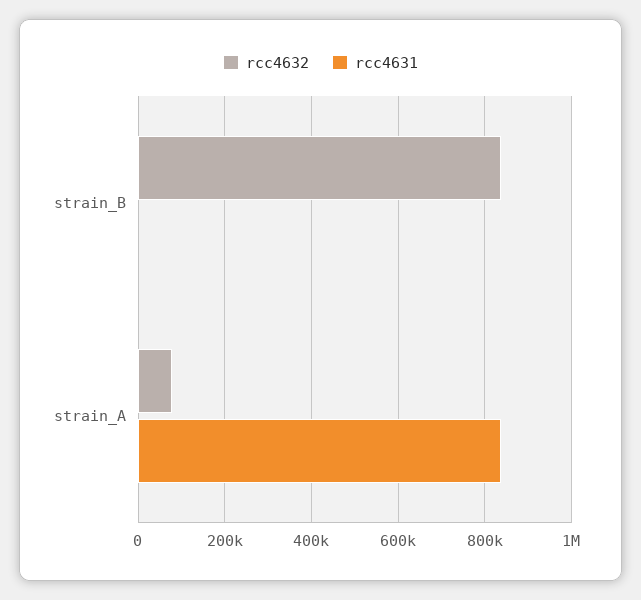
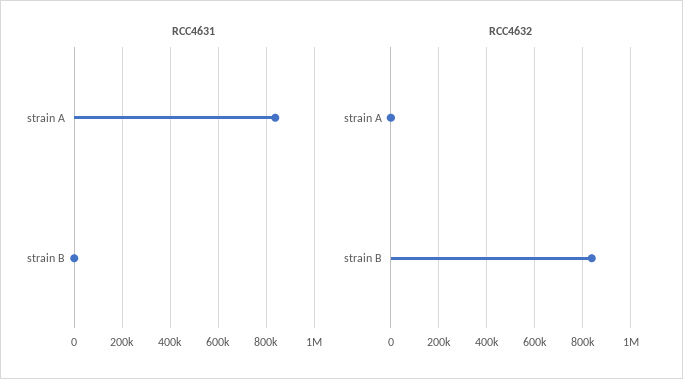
rcc4632, strain_A: 80000 -> 0

